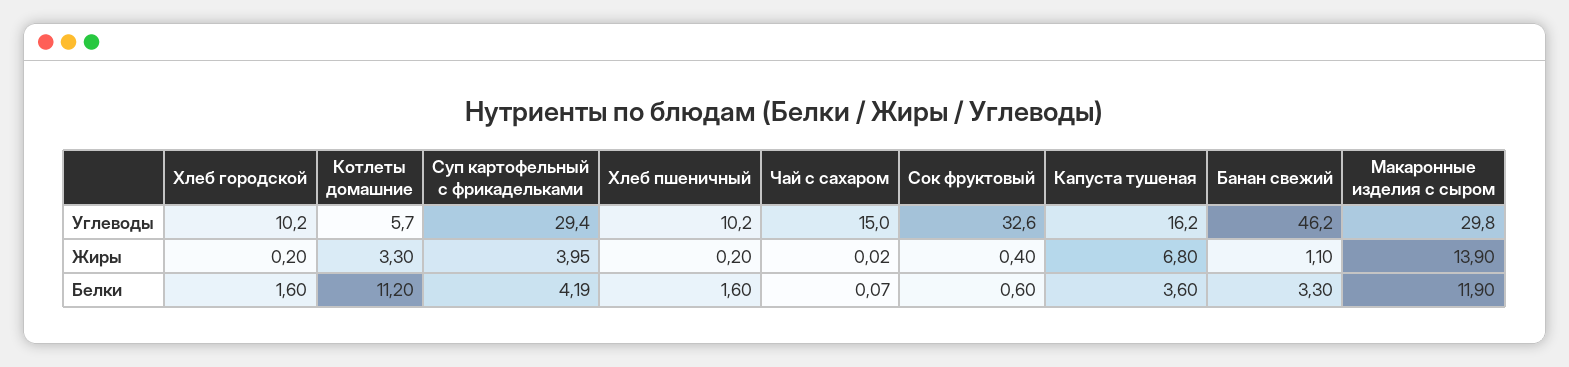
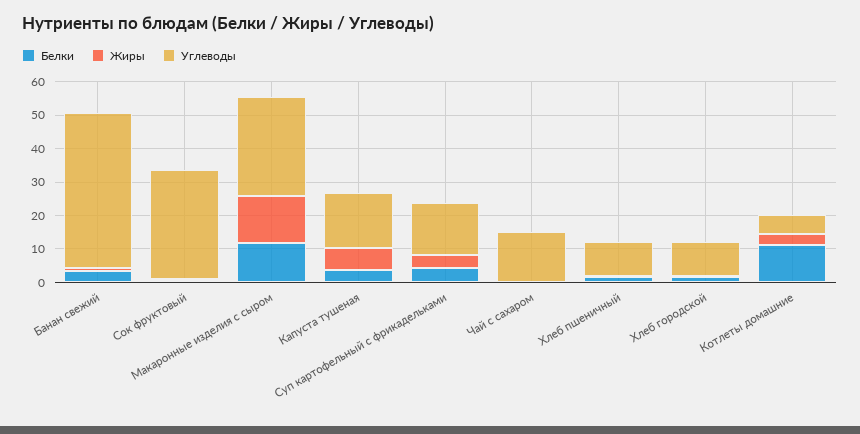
Углеводы, Суп картофельный с фрикадельками: 29.4 -> 15

